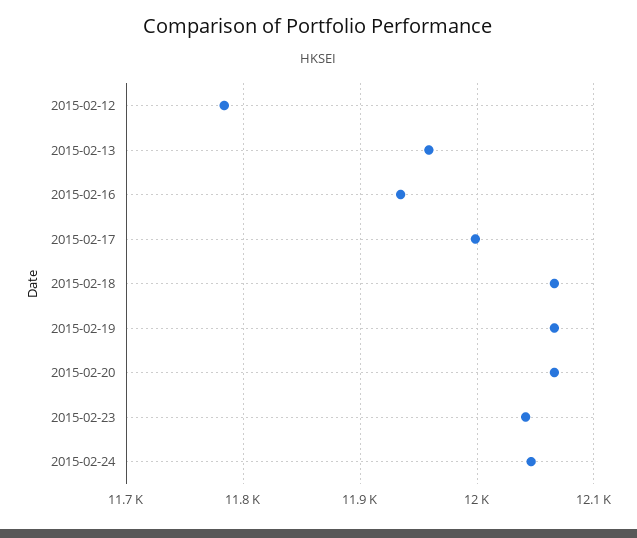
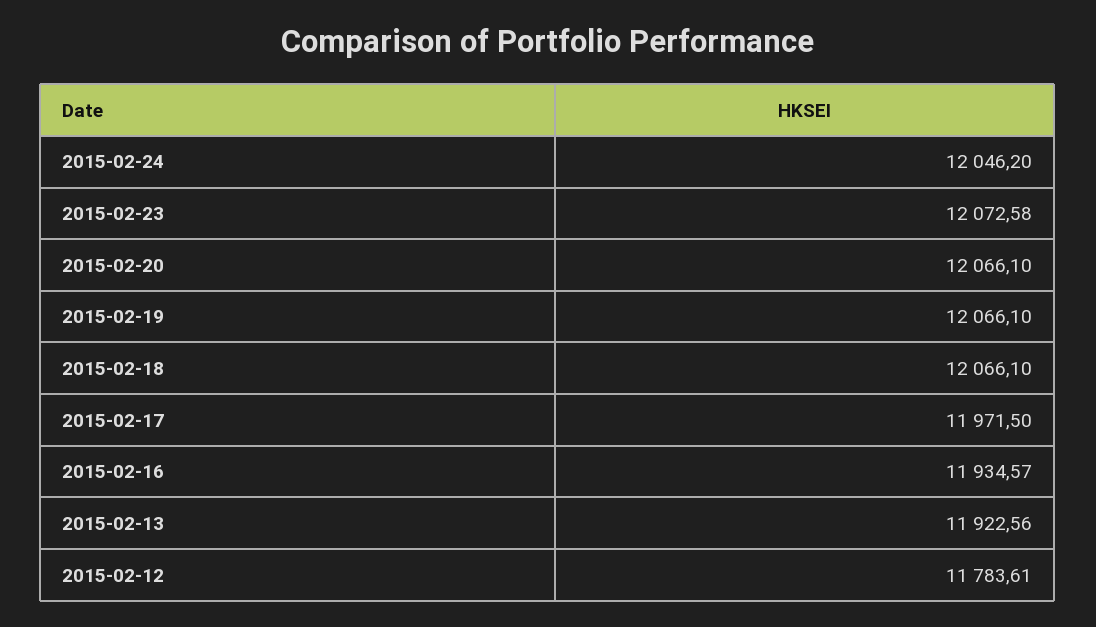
2015-02-13: 11960 -> 11922.56
2015-02-17: 12000 -> 11971.5
2015-02-23: 12040 -> 12072.58

